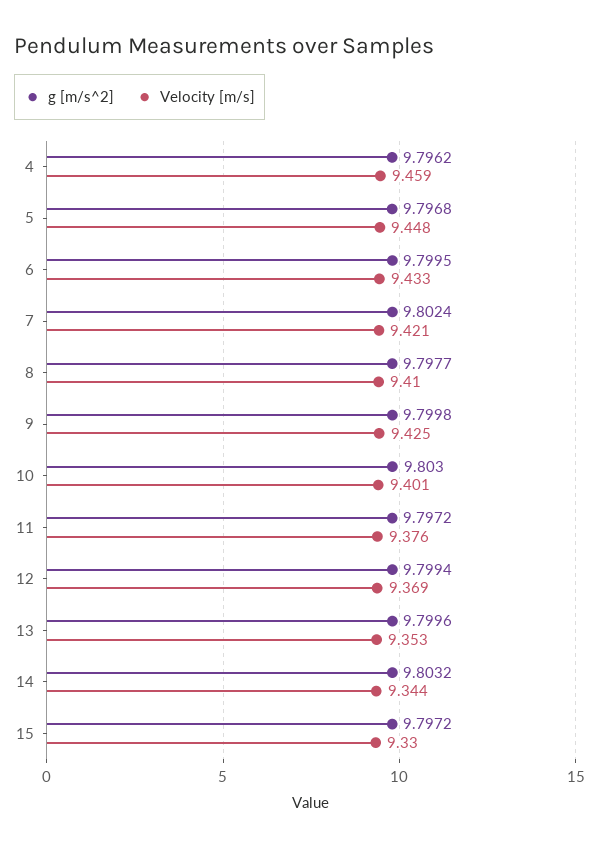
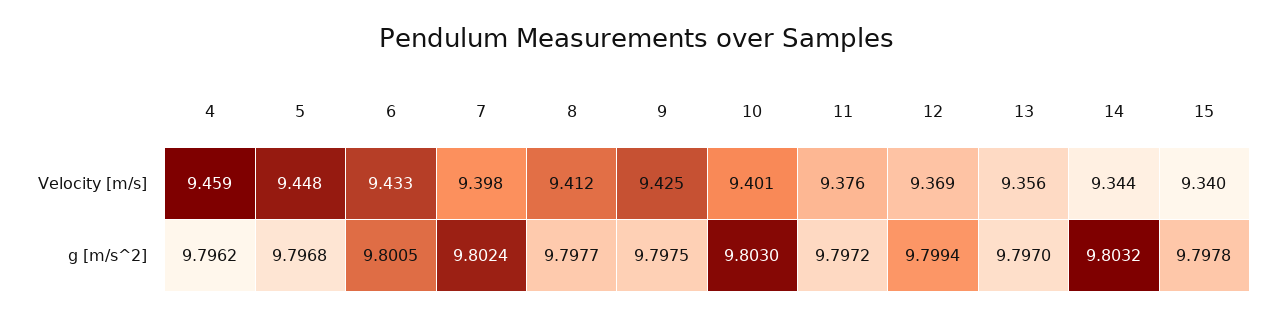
g [m/s^2], 6: 9.7995 -> 9.8005
Velocity [m/s], 7: 9.421 -> 9.398
Velocity [m/s], 8: 9.41 -> 9.412
g [m/s^2], 9: 9.7998 -> 9.7975
g [m/s^2], 13: 9.7996 -> 9.797
Velocity [m/s], 13: 9.353 -> 9.356
g [m/s^2], 15: 9.7972 -> 9.7978
Velocity [m/s], 15: 9.33 -> 9.34

